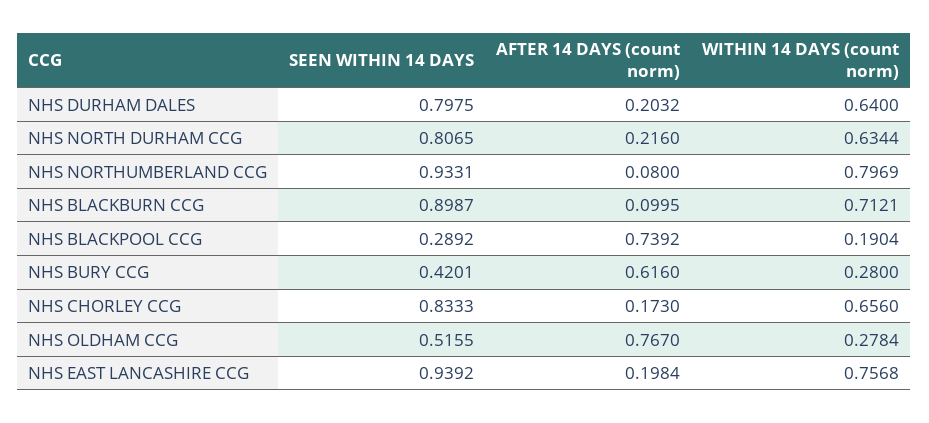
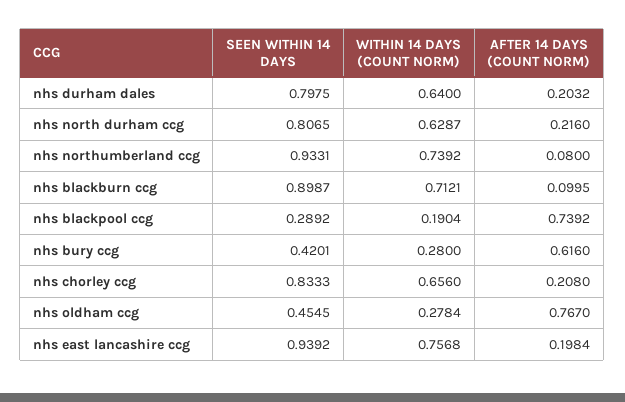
WITHIN 14 DAYS (count norm), NHS NORTH DURHAM CCG: 0.6344 -> 0.6287
WITHIN 14 DAYS (count norm), NHS NORTHUMBERLAND CCG: 0.7969 -> 0.7392
AFTER 14 DAYS (count norm), NHS CHORLEY CCG: 0.173 -> 0.208
SEEN WITHIN 14 DAYS, NHS OLDHAM CCG: 0.5155 -> 0.4545

